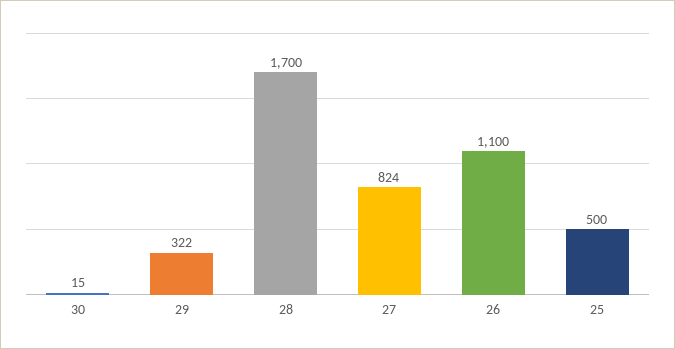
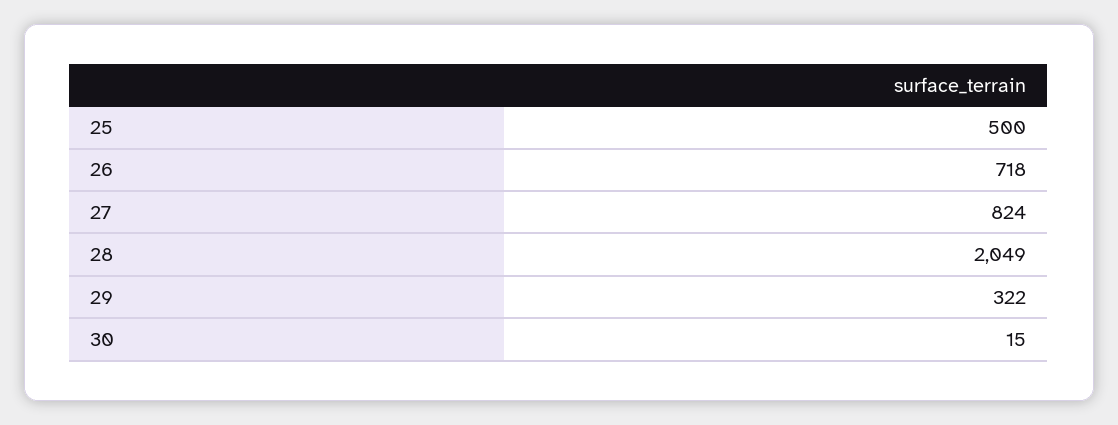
28: 1700 -> 2049
26: 1100 -> 718

